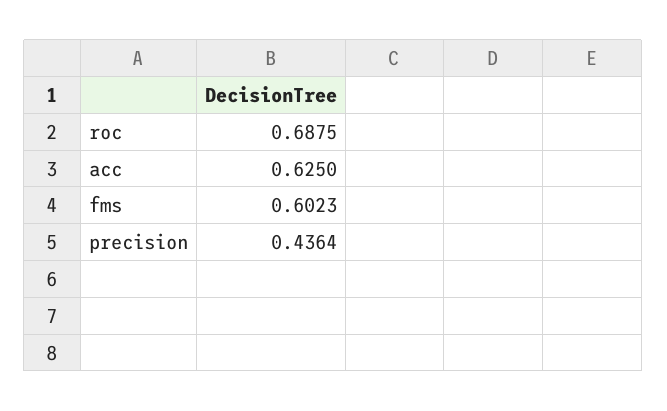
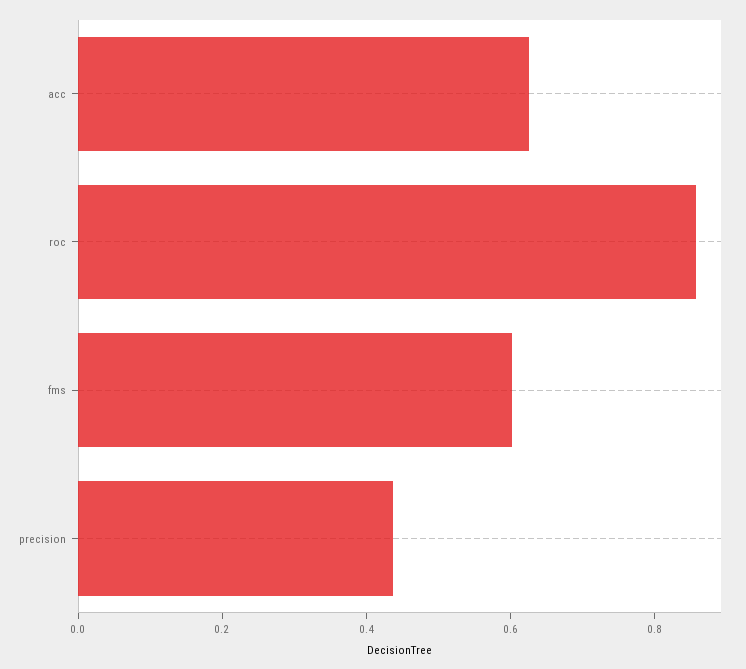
roc: 0.6875 -> 0.85

